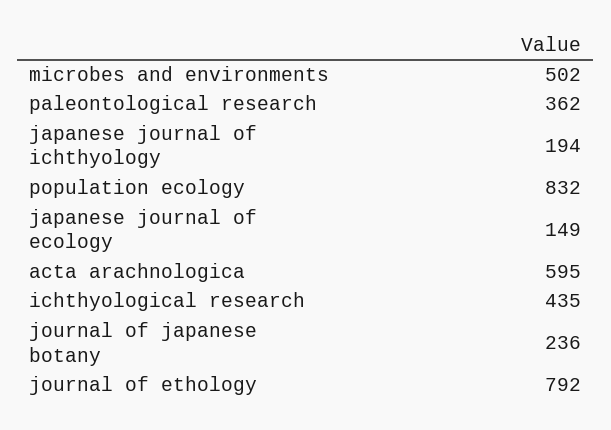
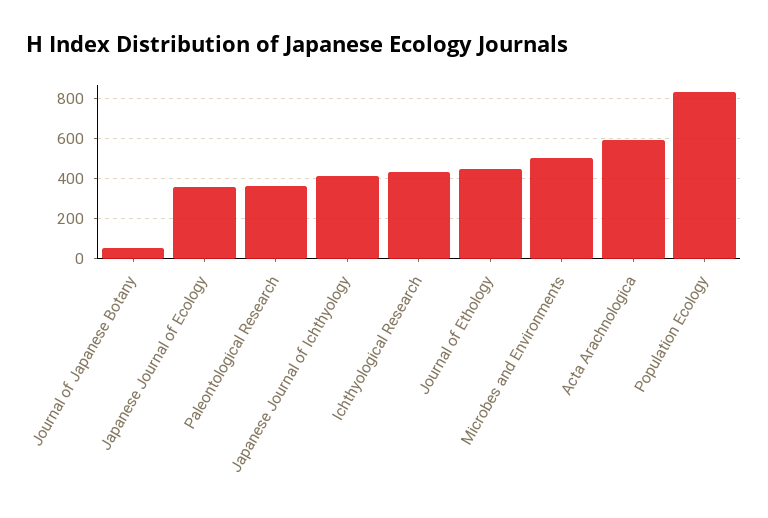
japanese journal of ichthyology: 194 -> 400
japanese journal of ecology: 149 -> 350
journal of japanese botany: 236 -> 50
journal of ethology: 792 -> 450

